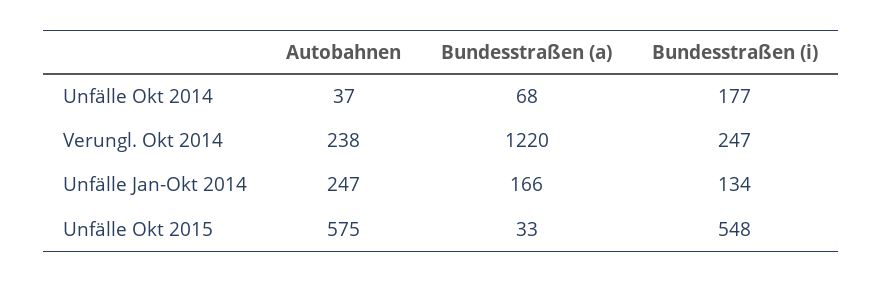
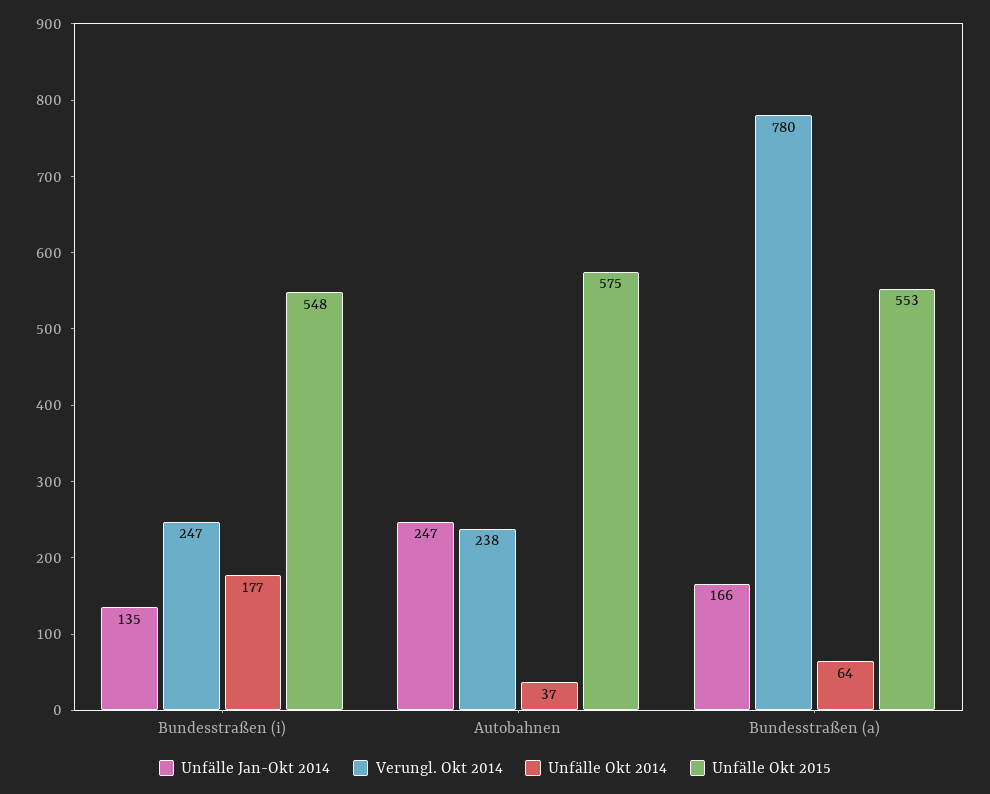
Unfälle Okt 2014, Bundesstraßen (a): 68 -> 64
Verungl. Okt 2014, Bundesstraßen (a): 1220 -> 780
Unfälle Jan-Okt 2014, Bundesstraßen (i): 134 -> 135
Unfälle Okt 2015, Bundesstraßen (a): 33 -> 553

